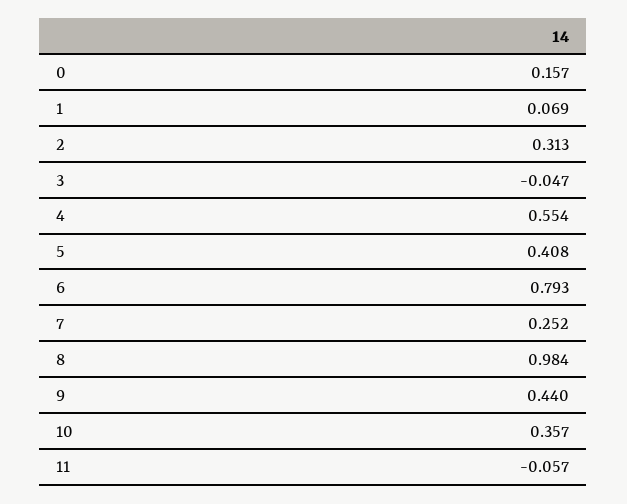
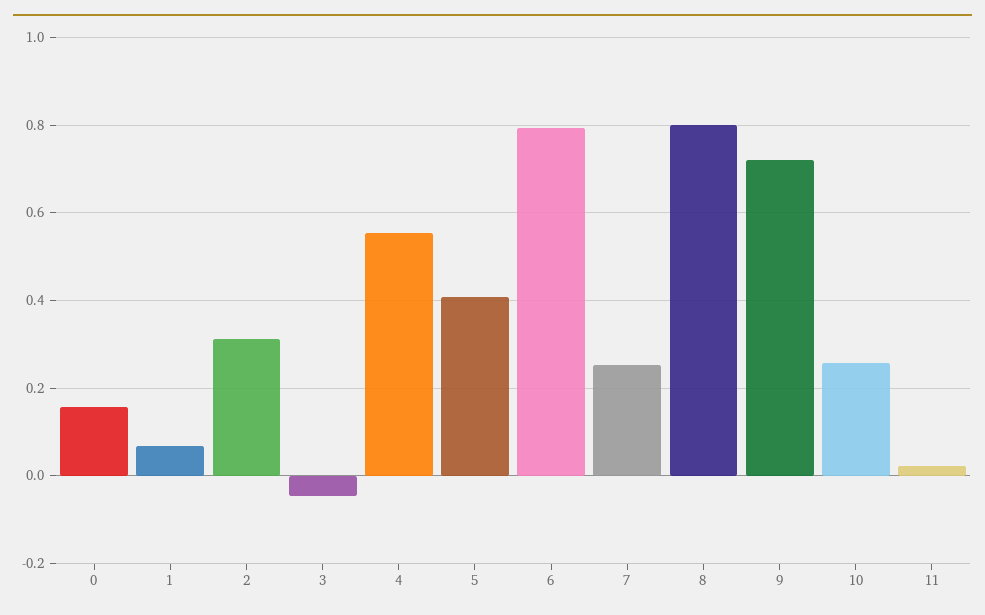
8: 0.984 -> 0.8
9: 0.44 -> 0.72
10: 0.357 -> 0.26
11: -0.057 -> 0.02

